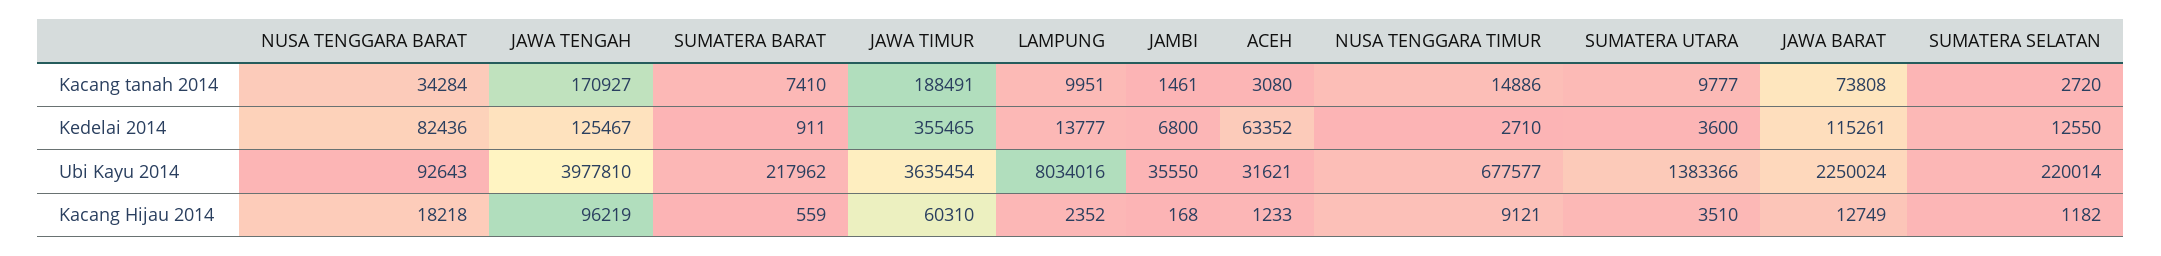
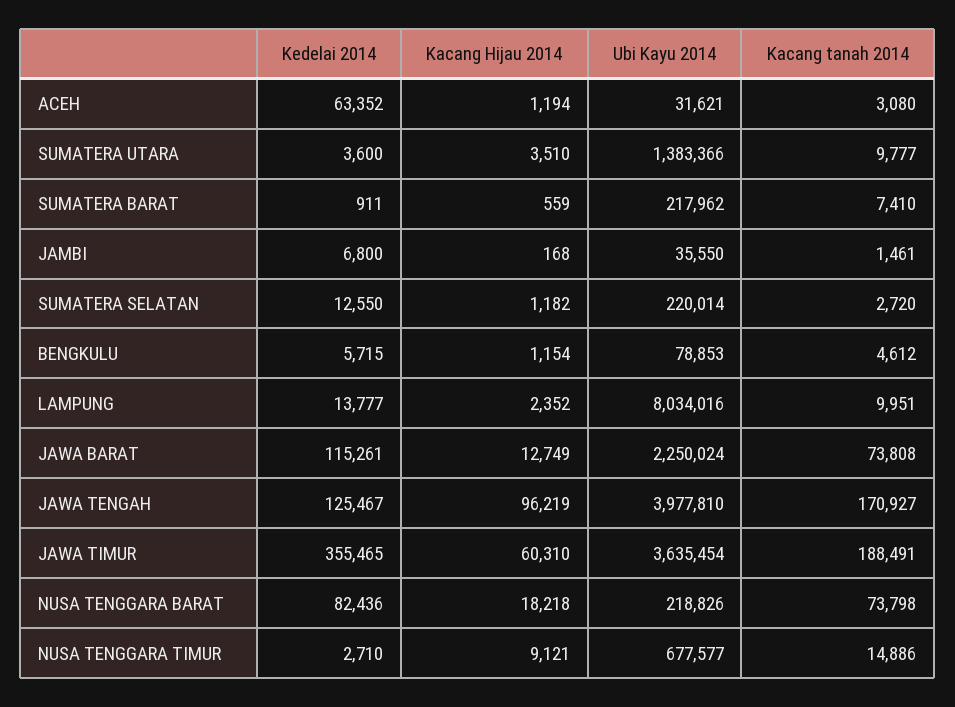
NUSA TENGGARA BARAT, Kacang tanah 2014: 34284 -> 73798
NUSA TENGGARA BARAT, Ubi Kayu 2014: 92643 -> 218826
ACEH, Kacang Hijau 2014: 1233 -> 1194
BENGKULU, Kedelai 2014: none -> 5715
BENGKULU, Kacang Hijau 2014: none -> 1154
BENGKULU, Ubi Kayu 2014: none -> 78853
BENGKULU, Kacang tanah 2014: none -> 4612

